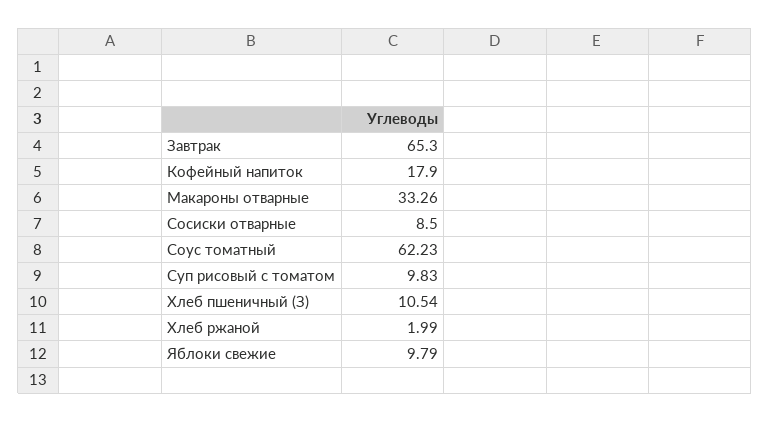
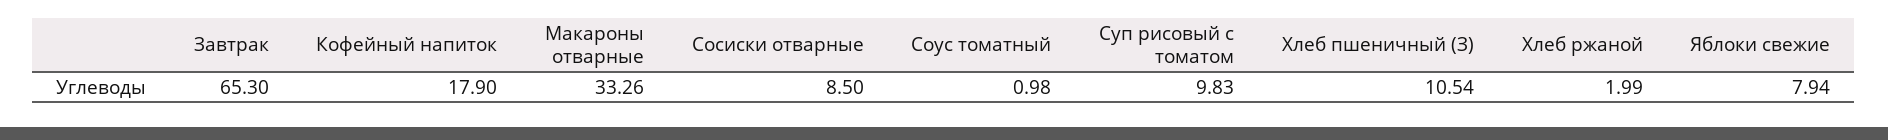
Соус томатный: 62.23 -> 0.98
Яблоки свежие: 9.79 -> 7.94

